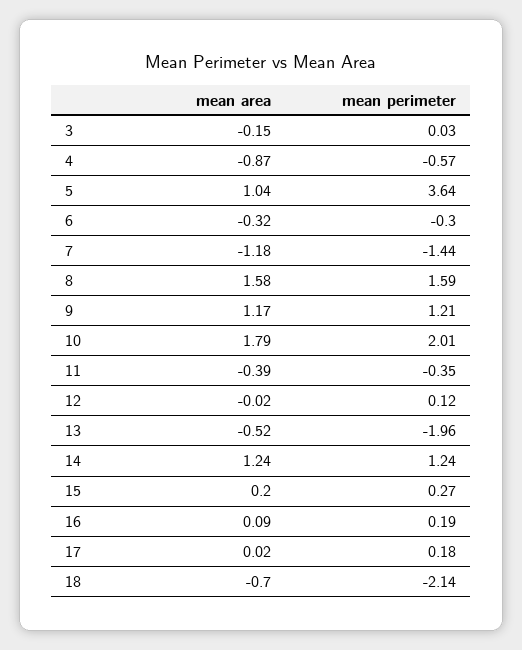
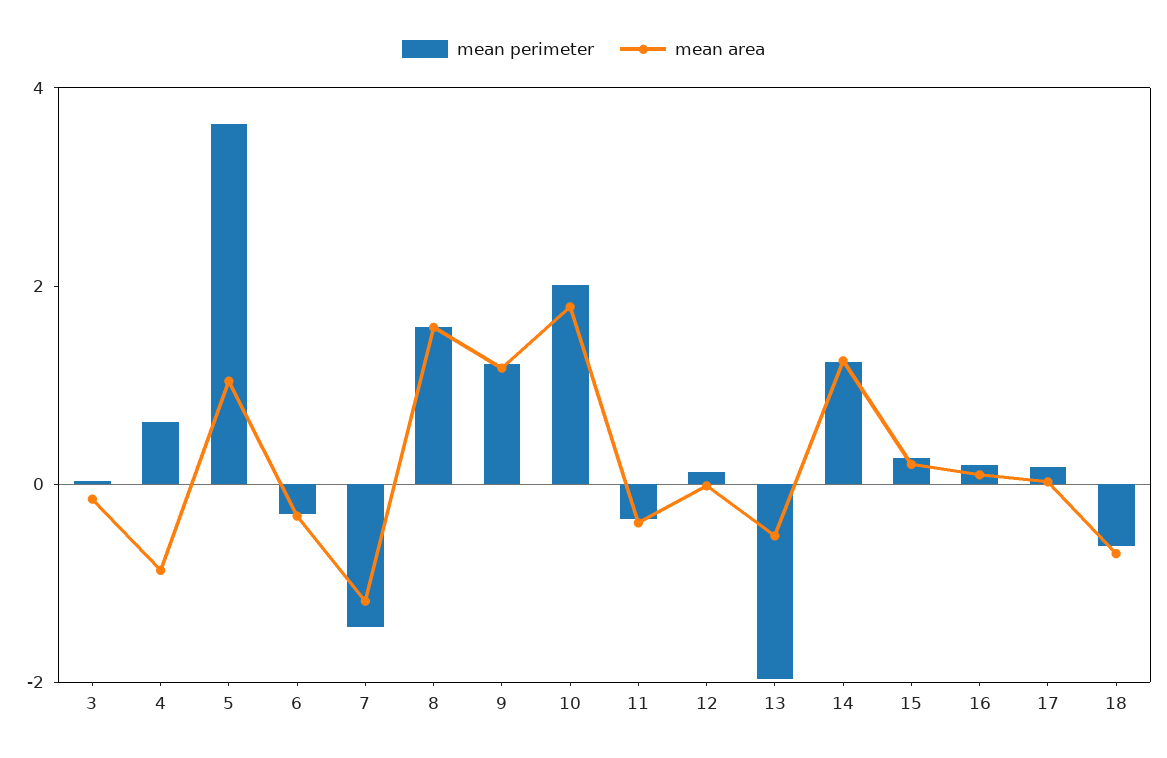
mean perimeter, 4: -0.57 -> 0.5
mean perimeter, 18: -2.14 -> -0.5

